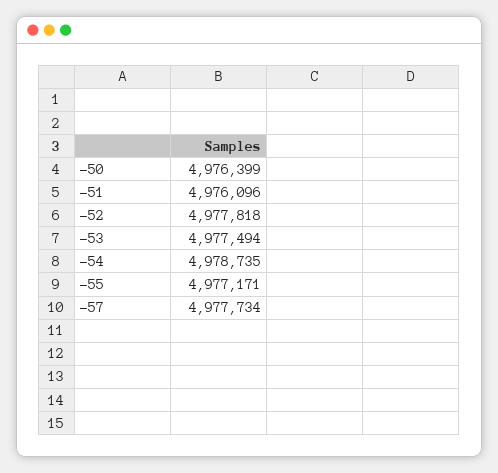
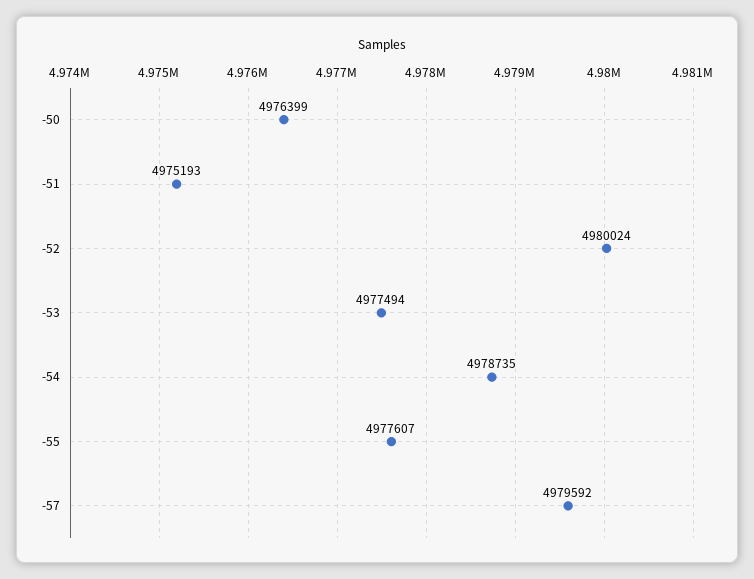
-51: 4976096 -> 4975193
-52: 4977818 -> 4980024
-55: 4977171 -> 4977607
-57: 4977734 -> 4979592

